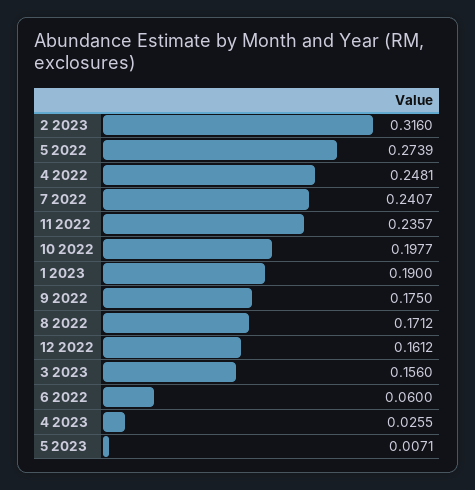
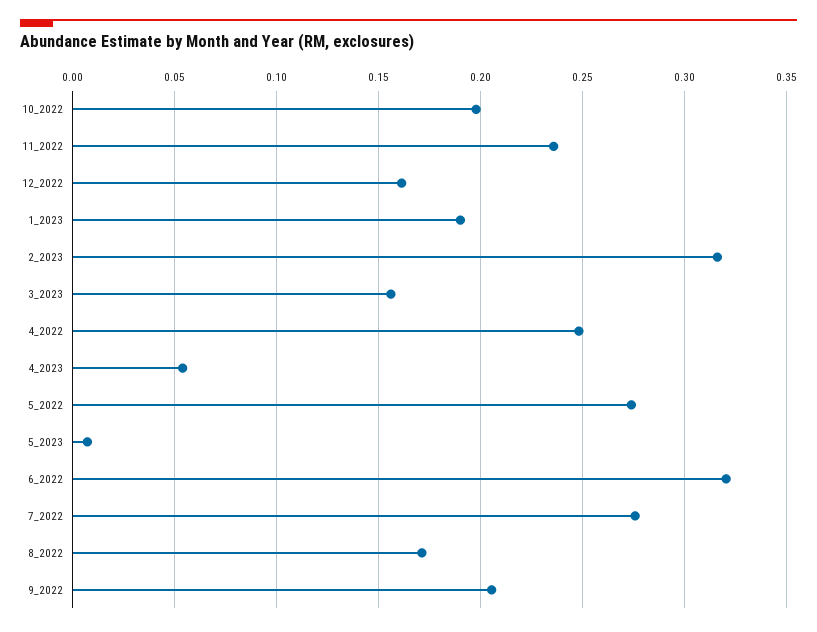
7 2022: 0.2407 -> 0.275
9 2022: 0.175 -> 0.205
6 2022: 0.06 -> 0.32
4 2023: 0.0255 -> 0.055

